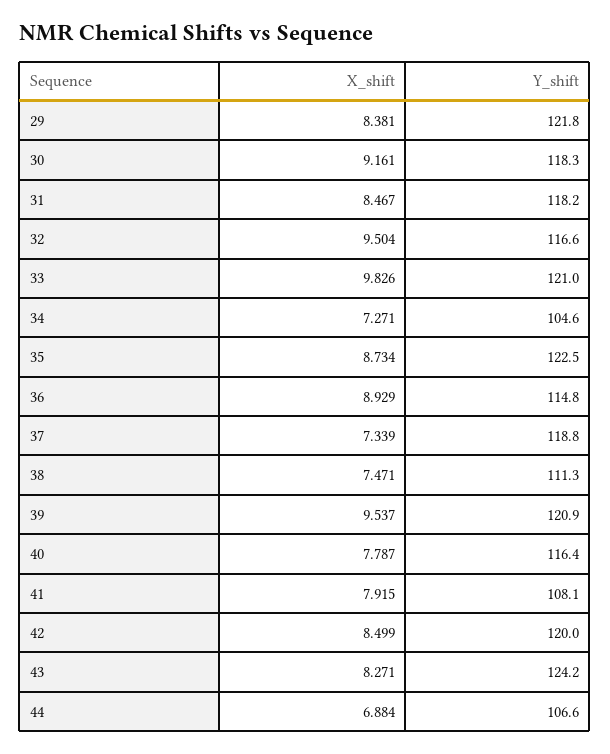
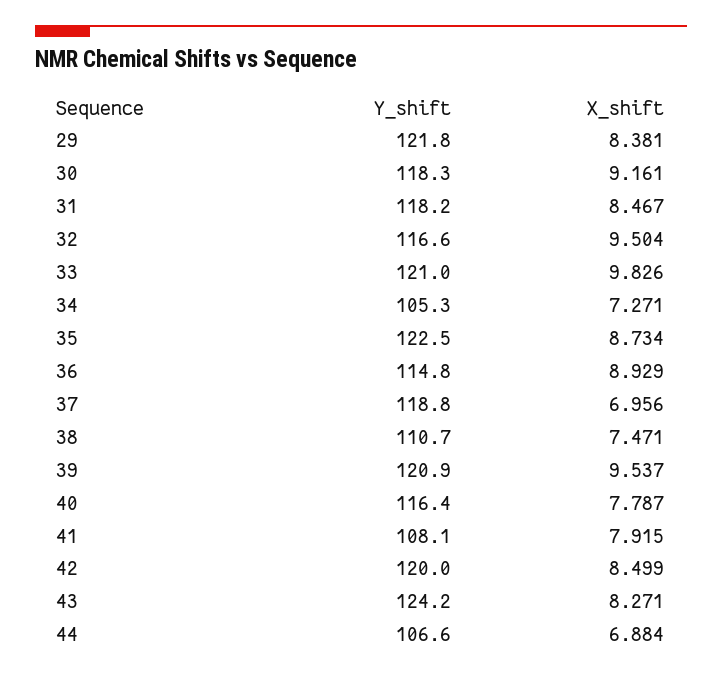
Y_shift, 34: 104.6 -> 105.3
X_shift, 37: 7.339 -> 6.956
Y_shift, 38: 111.3 -> 110.7

